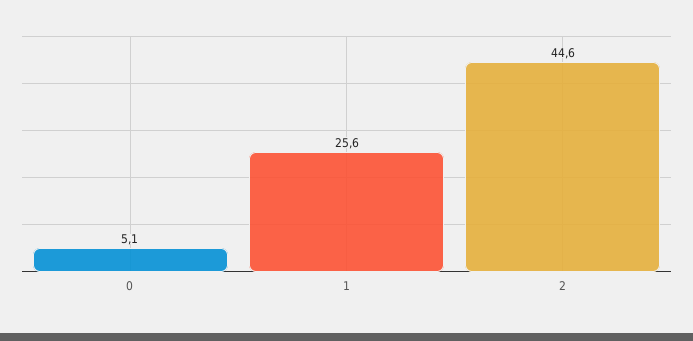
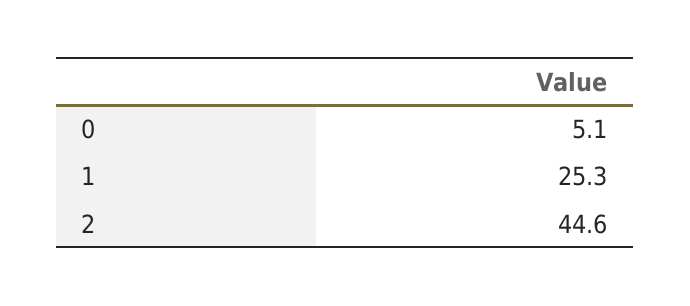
1: 25.6 -> 25.3

